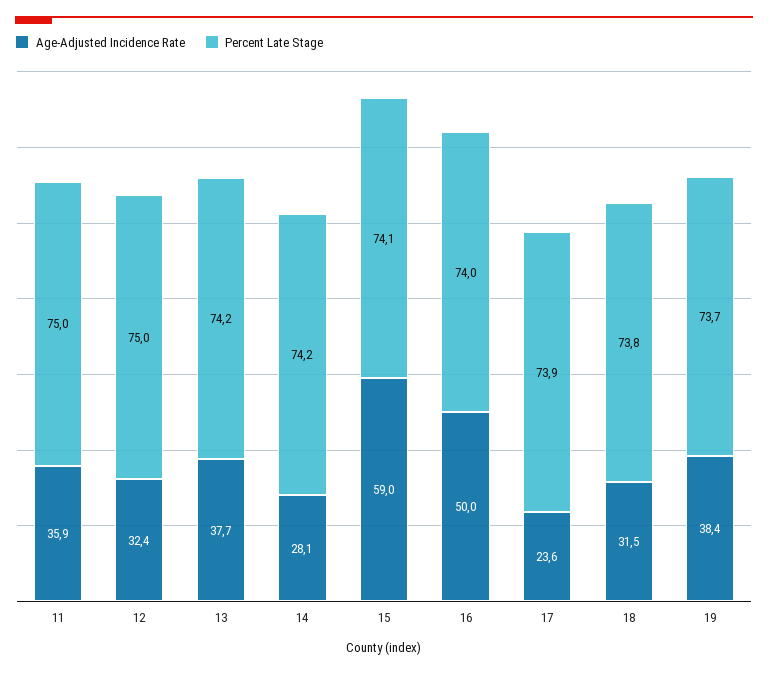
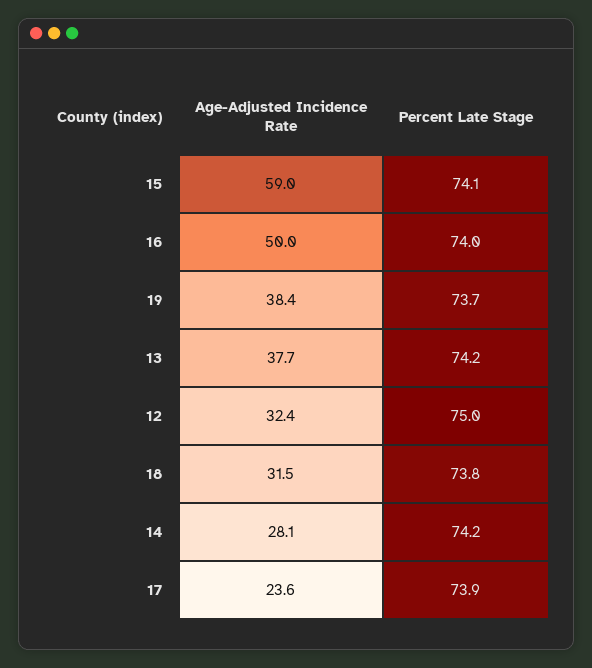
Age-Adjusted Incidence Rate, 11: 35.9 -> none
Percent Late Stage, 11: 75 -> none

